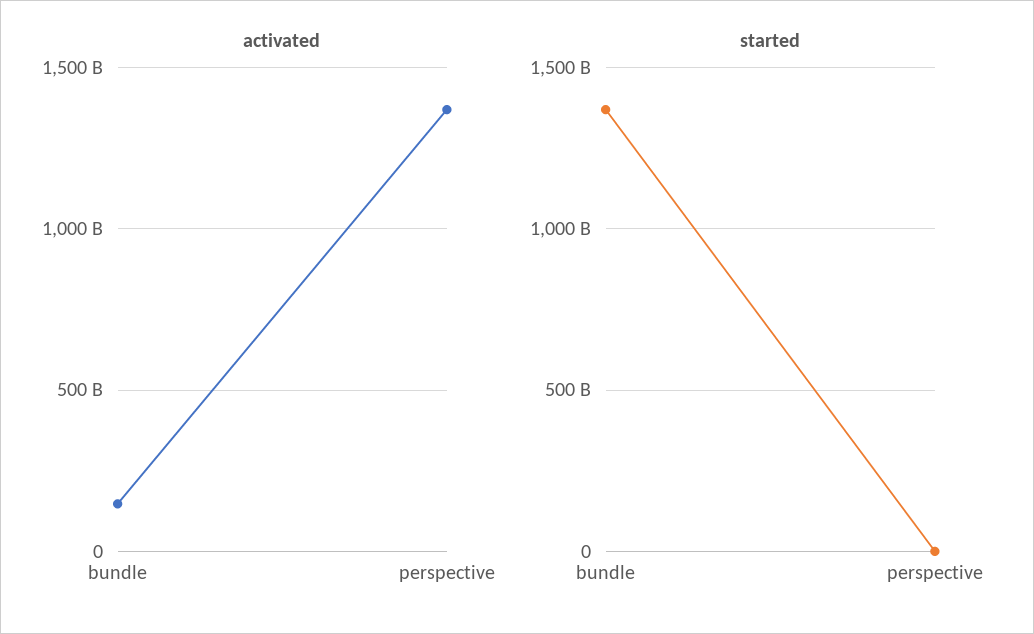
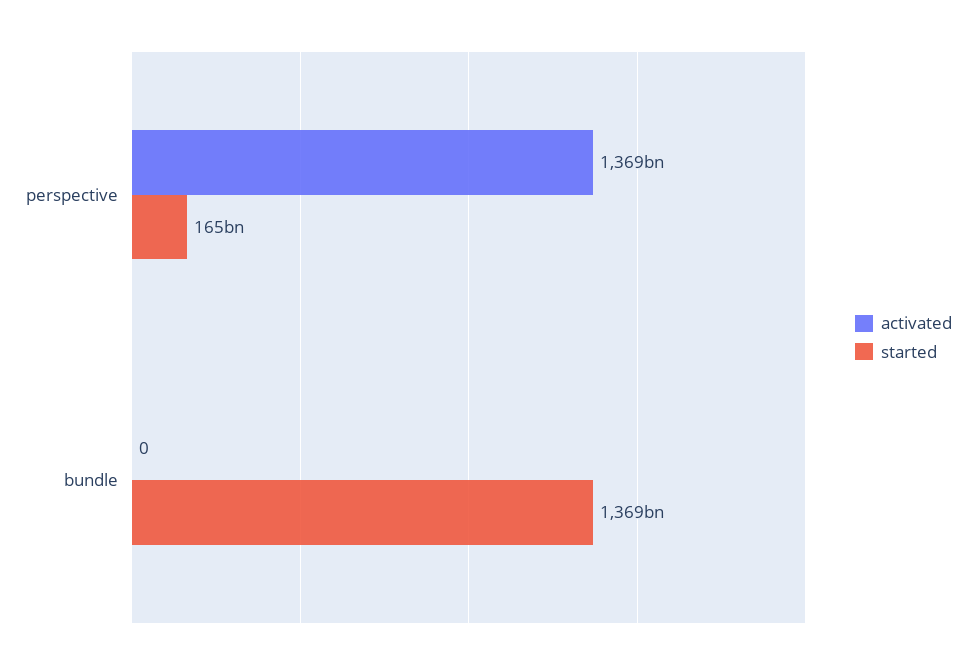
activated, bundle: 150000000000 -> 0
started, perspective: 0 -> 165000000000

